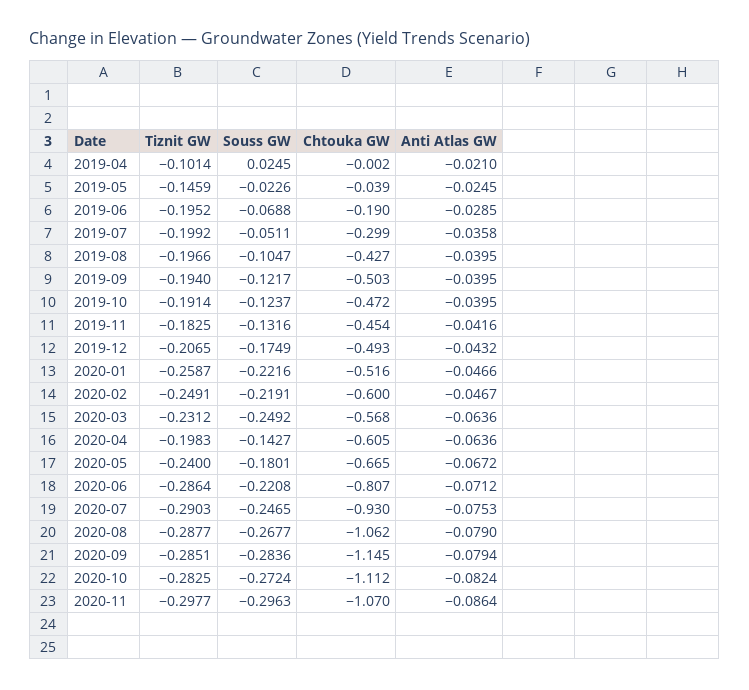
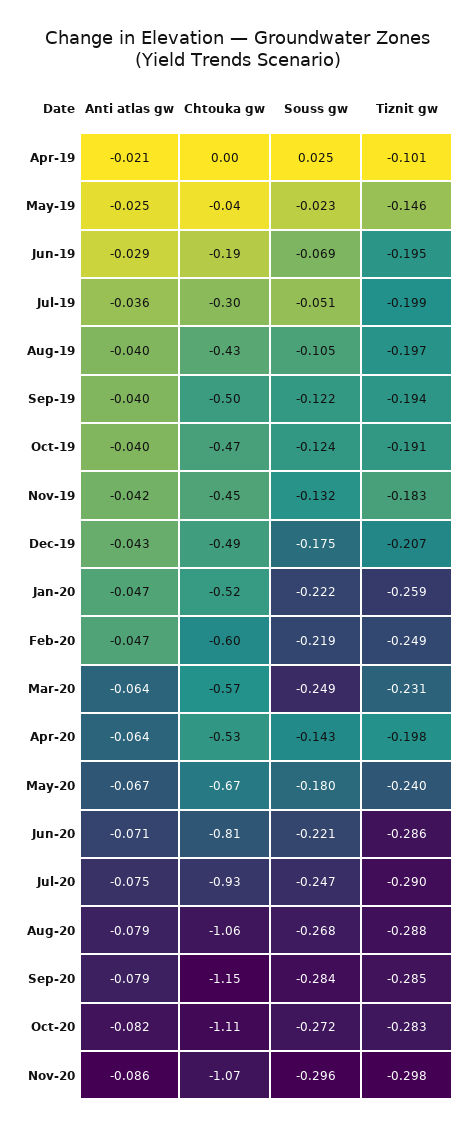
Chtouka GW, 2020-04: -0.605 -> -0.53

